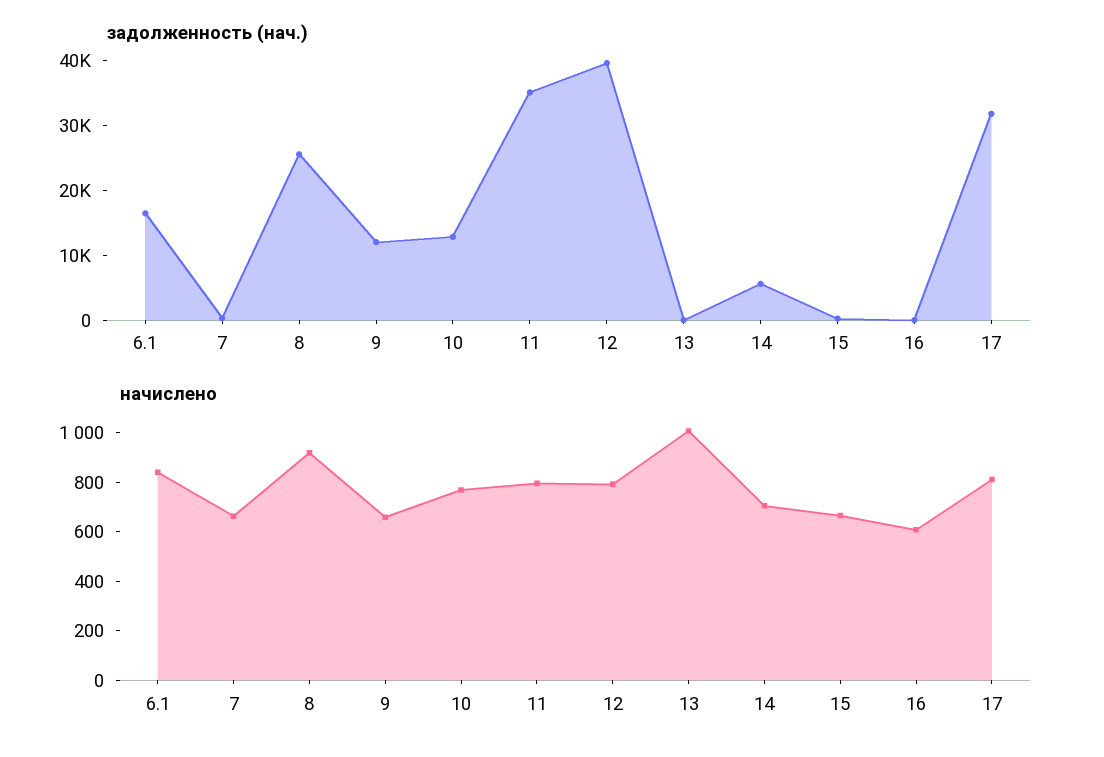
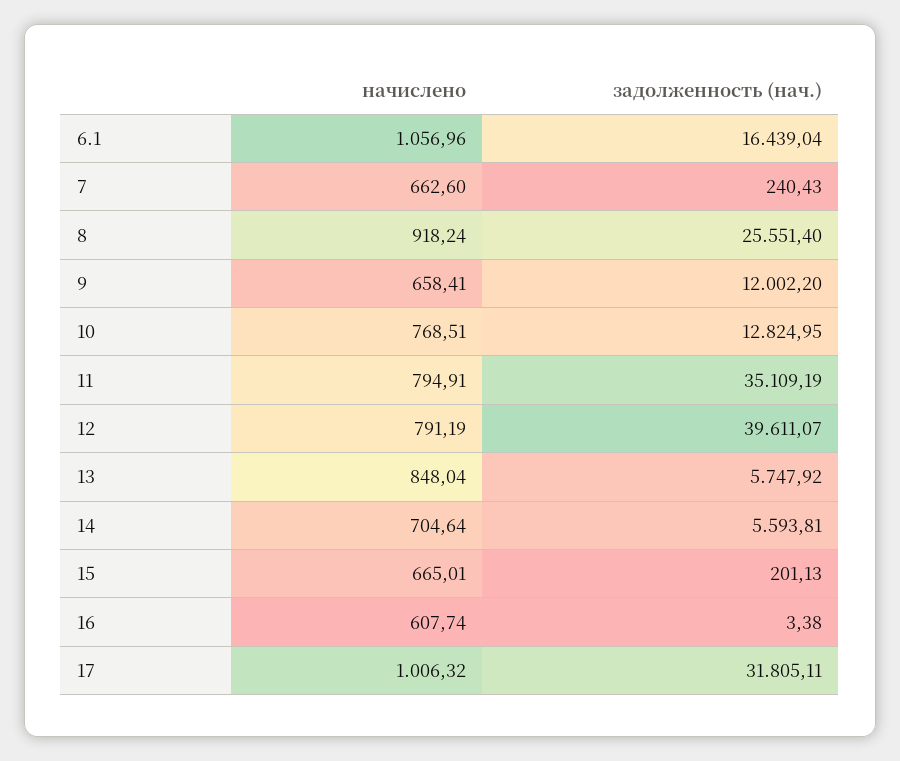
задолженность (нач.), 13: 0 -> 5747.92
начислено, 6.1: 850 -> 1056.96
начислено, 13: 1000 -> 848.04
начислено, 17: 800 -> 1006.32

